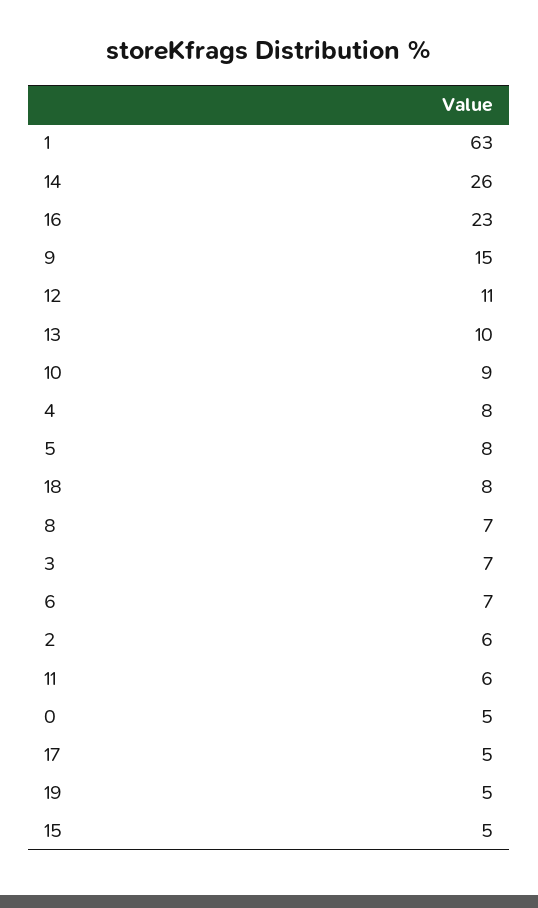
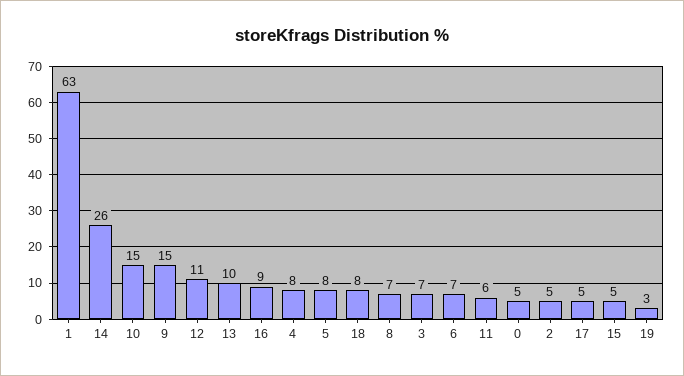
16: 23 -> 9
10: 9 -> 15
2: 6 -> 5
19: 5 -> 3

